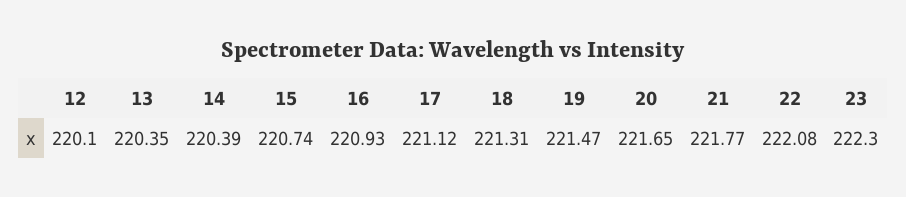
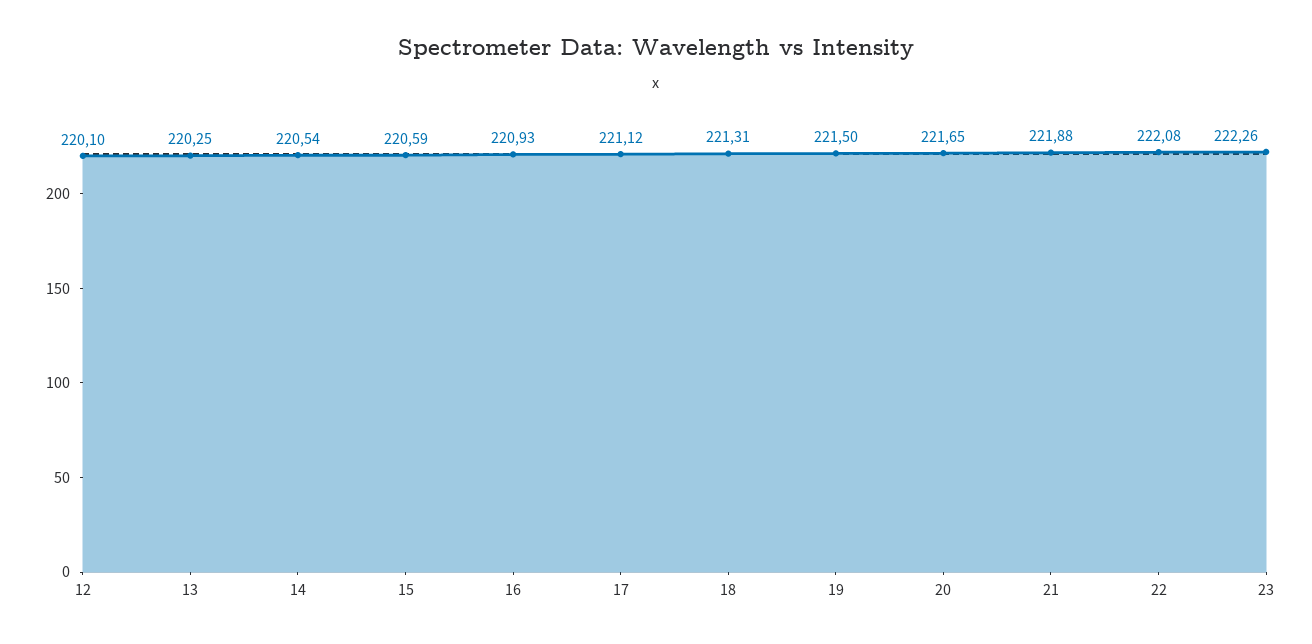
13: 220.35 -> 220.25
14: 220.39 -> 220.54
15: 220.74 -> 220.59
19: 221.47 -> 221.5
21: 221.77 -> 221.88
23: 222.3 -> 222.26

